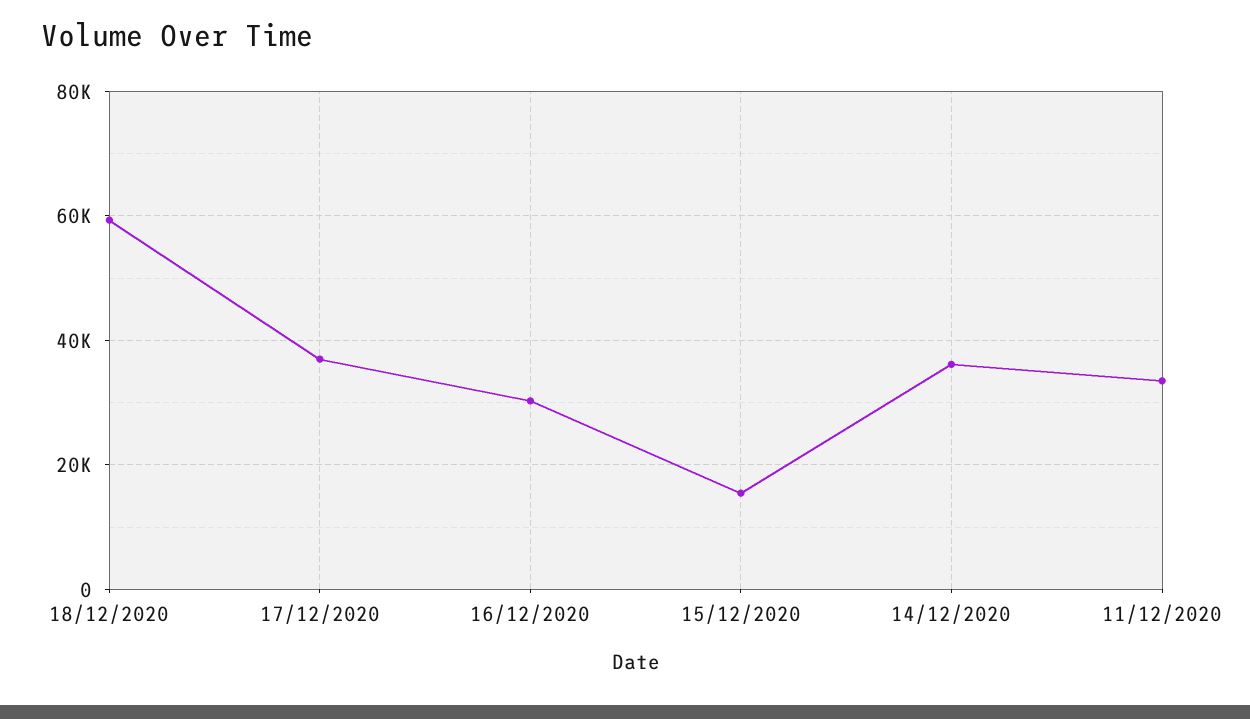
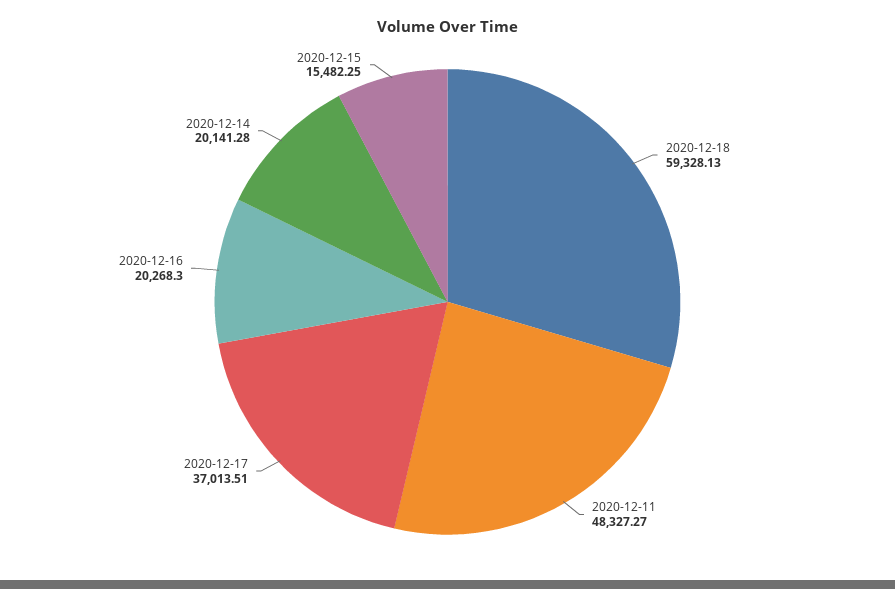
16/12/2020: 30000 -> 20268.3
14/12/2020: 36000 -> 20141.28
11/12/2020: 34000 -> 48327.27

